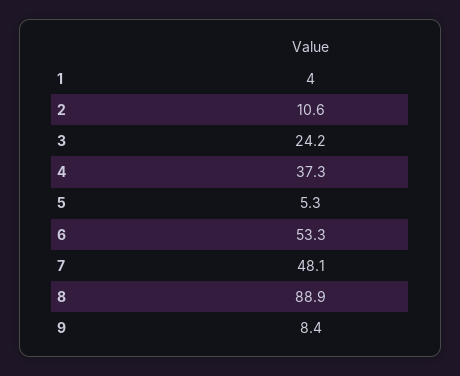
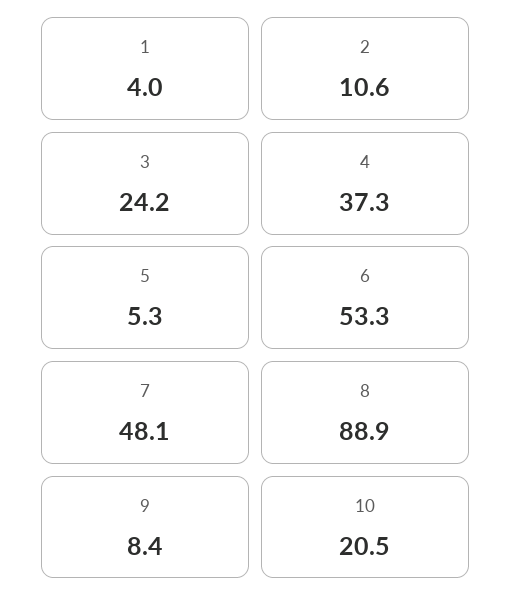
10: none -> 20.5

